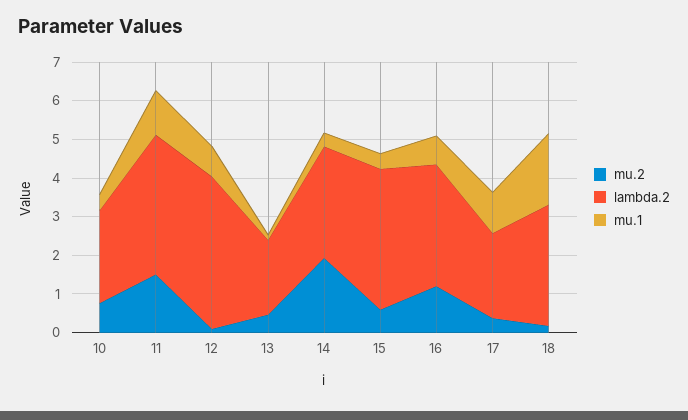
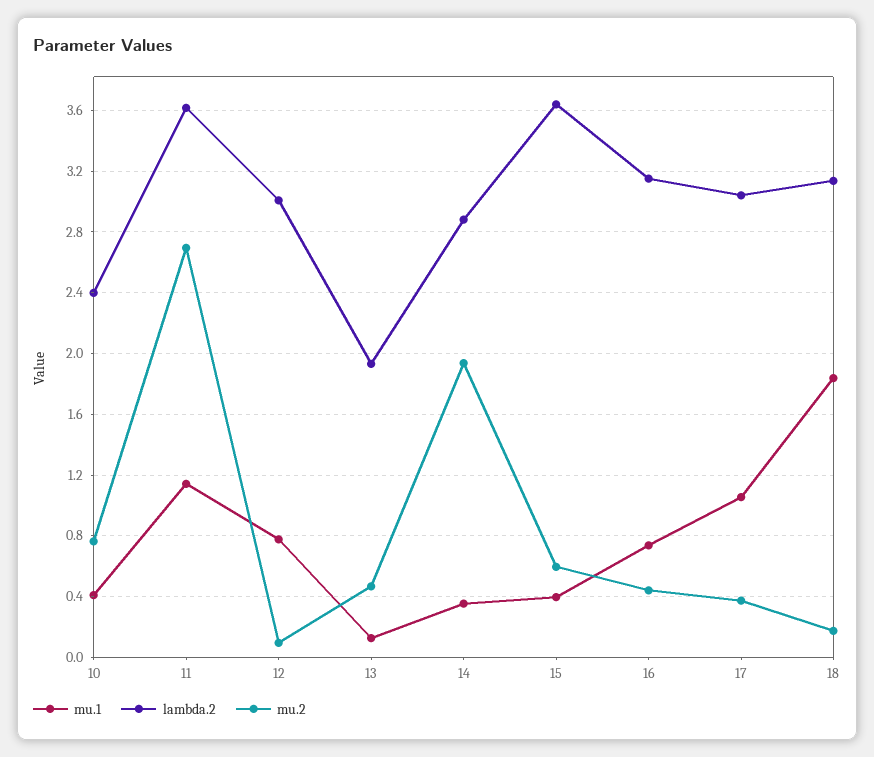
mu.2, 11: 1.5 -> 2.7
lambda.2, 12: 4 -> 3
mu.2, 16: 1.25 -> 0.45
lambda.2, 17: 2.25 -> 3.05

